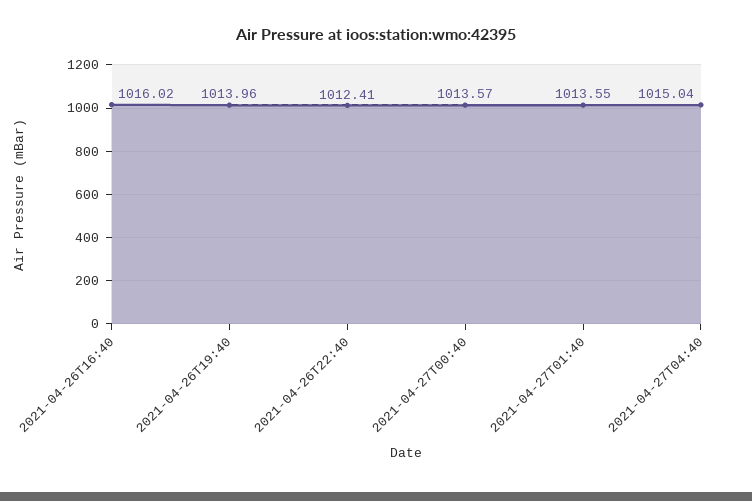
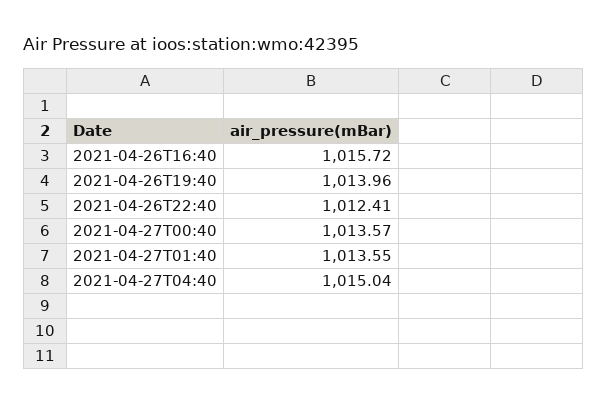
2021-04-26T16:40: 1016.02 -> 1015.72

